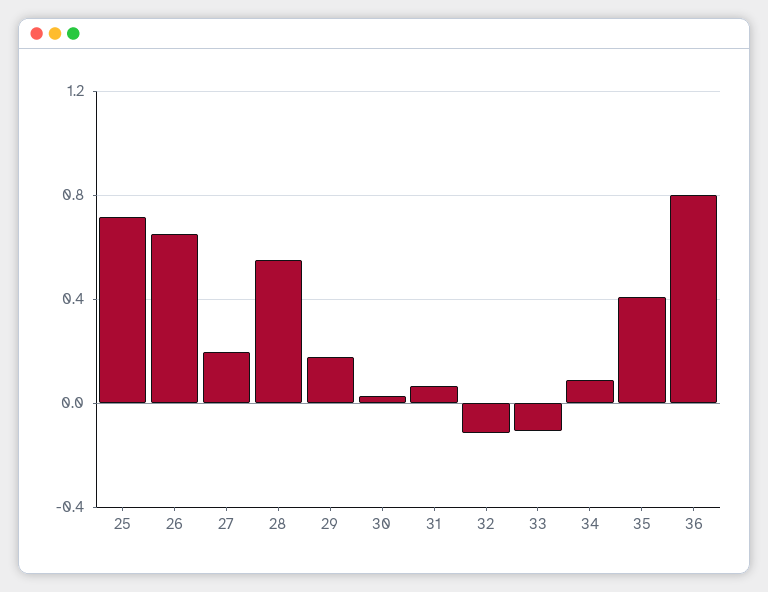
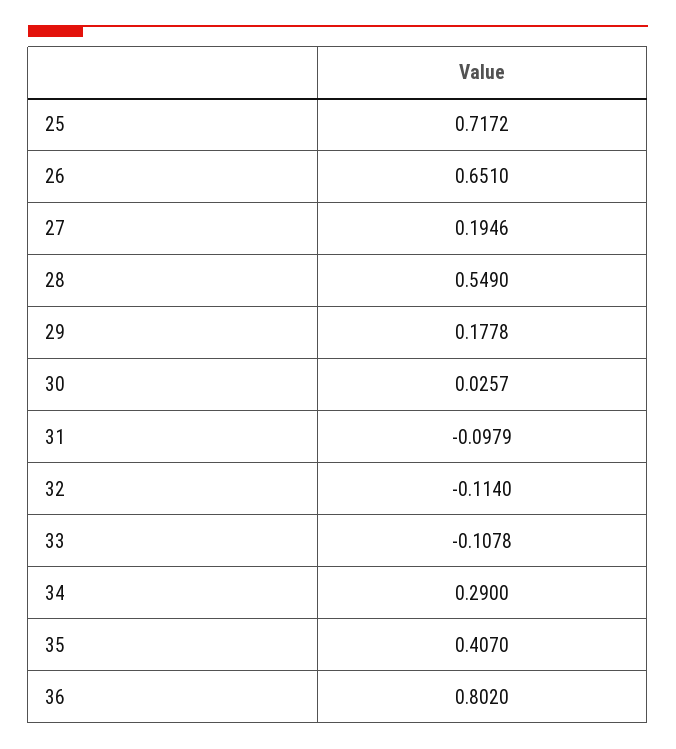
31: 0.05 -> -0.0979
34: 0.1 -> 0.29

